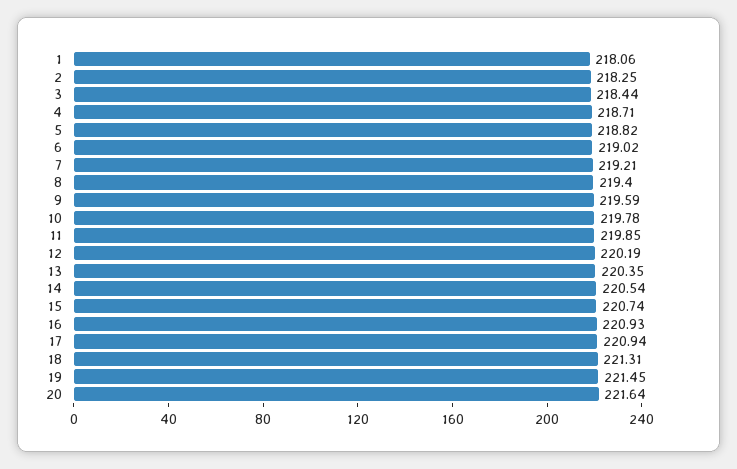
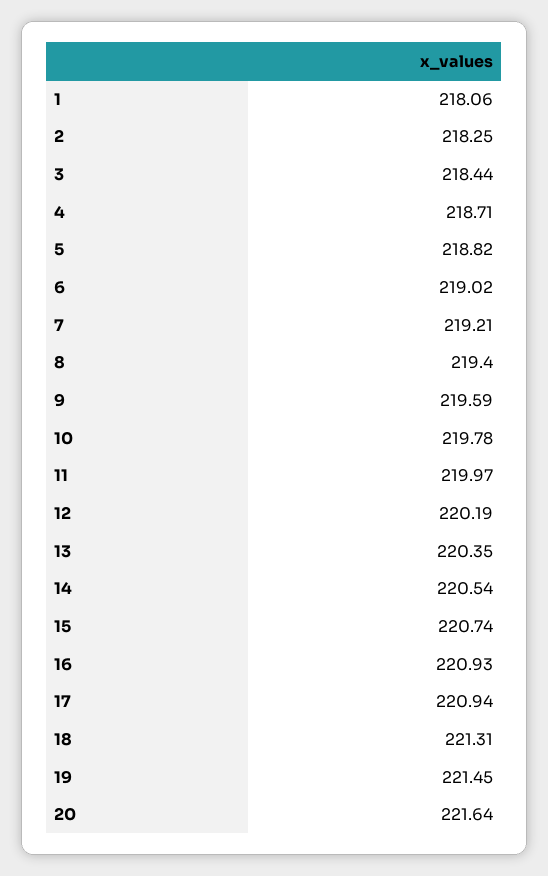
11: 219.85 -> 219.97

